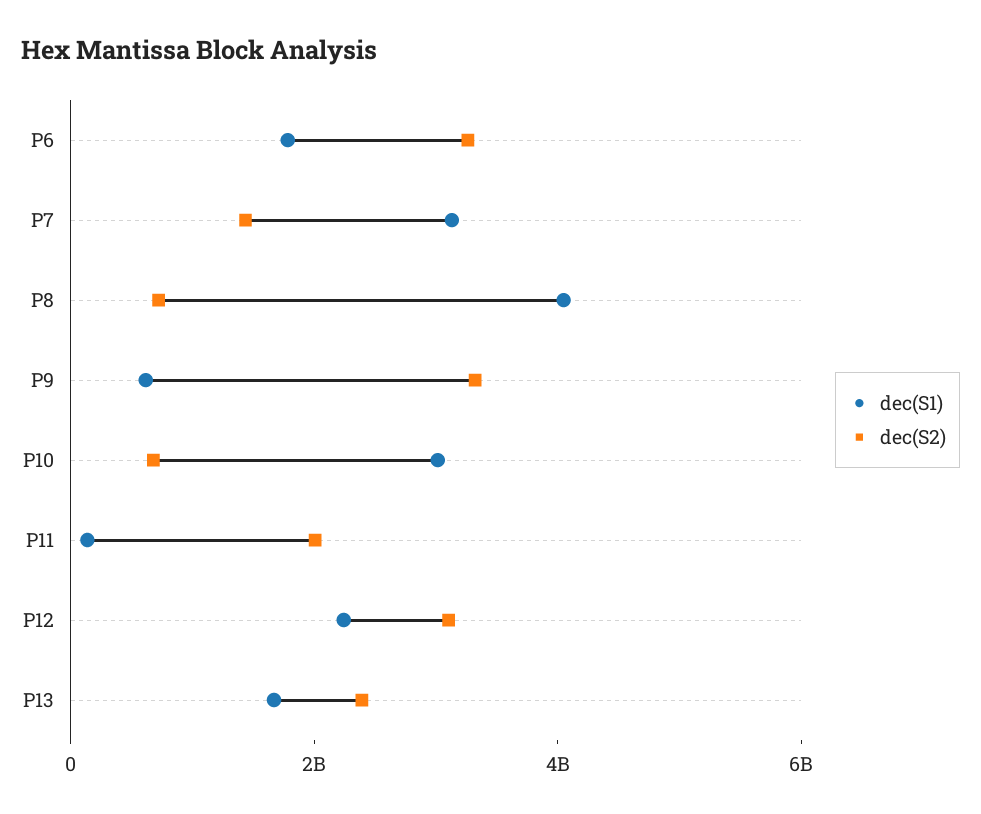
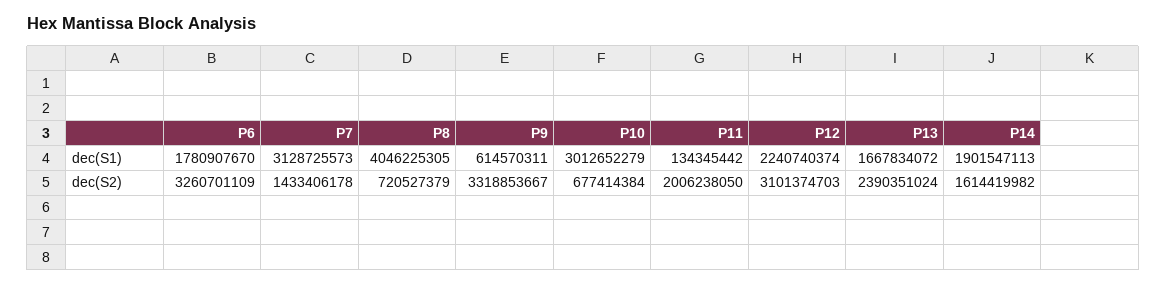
dec(S1), P14: none -> 1901547113
dec(S2), P14: none -> 1614419982

